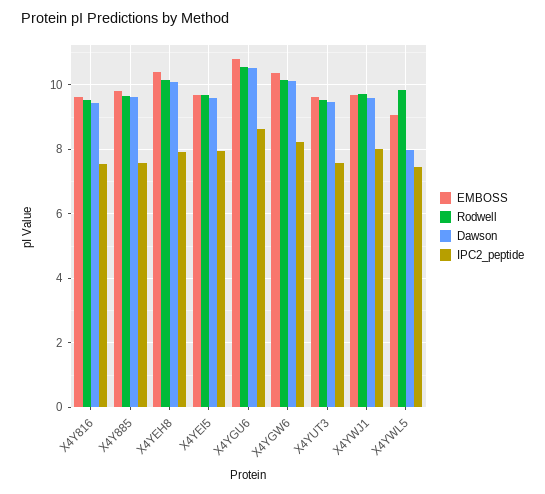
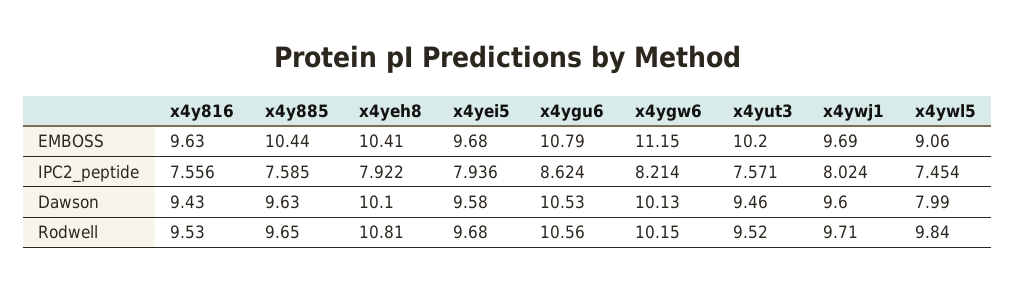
EMBOSS, X4Y885: 9.8 -> 10.44
Rodwell, X4YEH8: 10.2 -> 10.81
EMBOSS, X4YGW6: 10.4 -> 11.15
EMBOSS, X4YUT3: 9.6 -> 10.2

